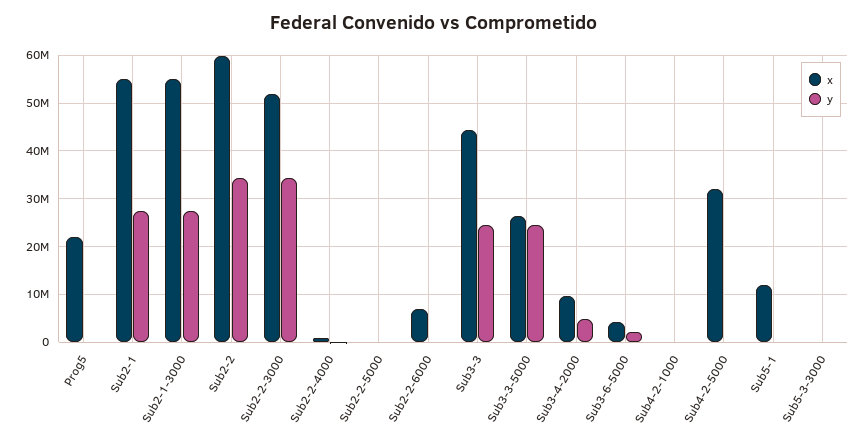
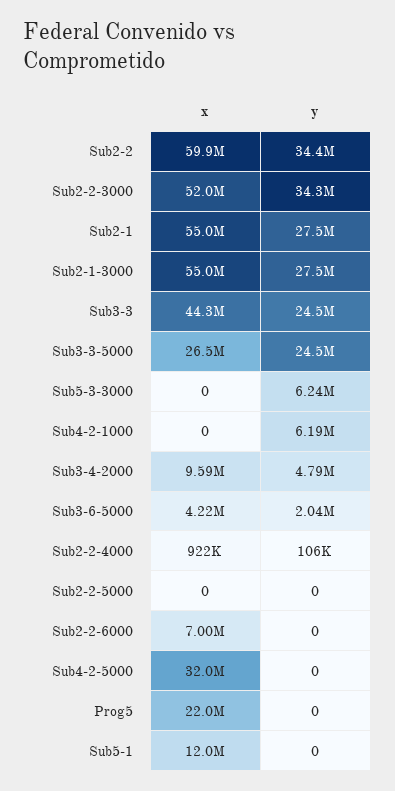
y, Sub4-2-1000: 0 -> 6190000
y, Sub5-3-3000: 0 -> 6240000

